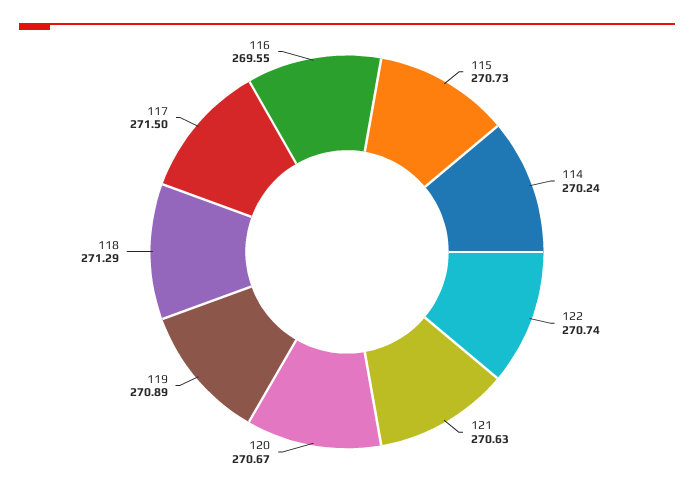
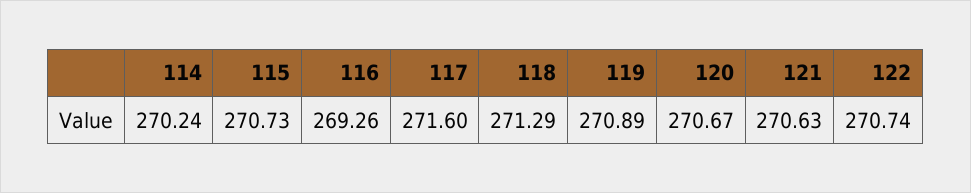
117: 271.5 -> 271.6
116: 269.55 -> 269.26

